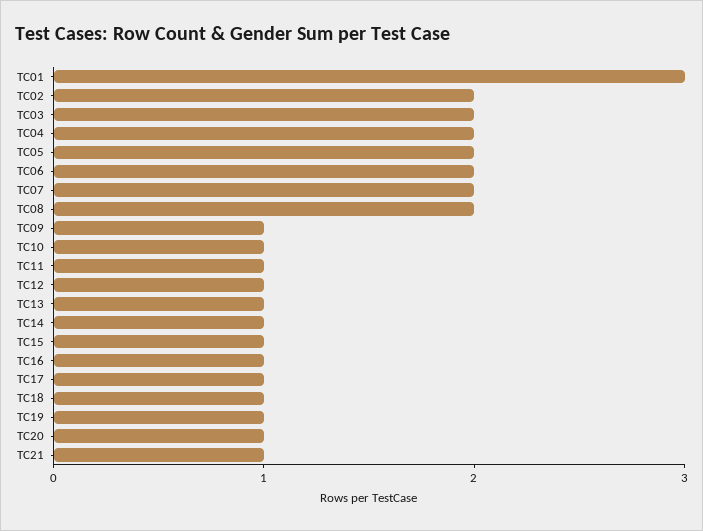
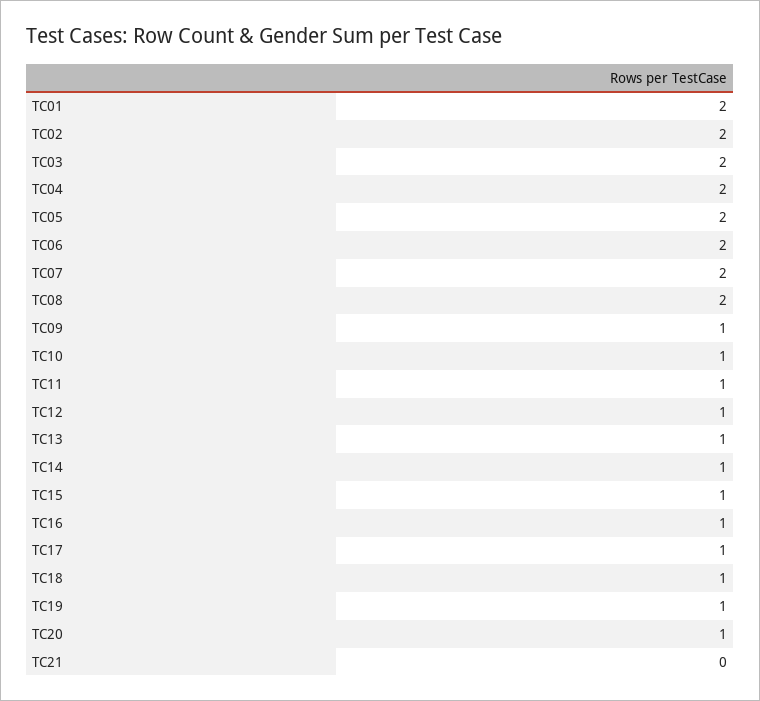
TC01: 3 -> 2
TC21: 1 -> 0

